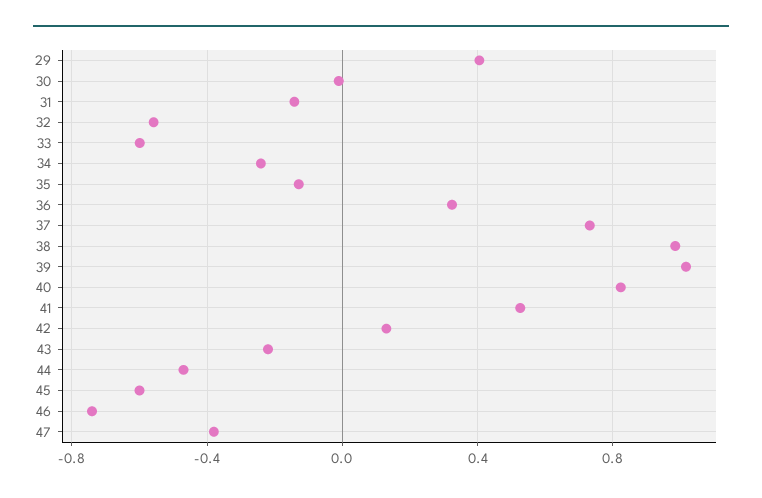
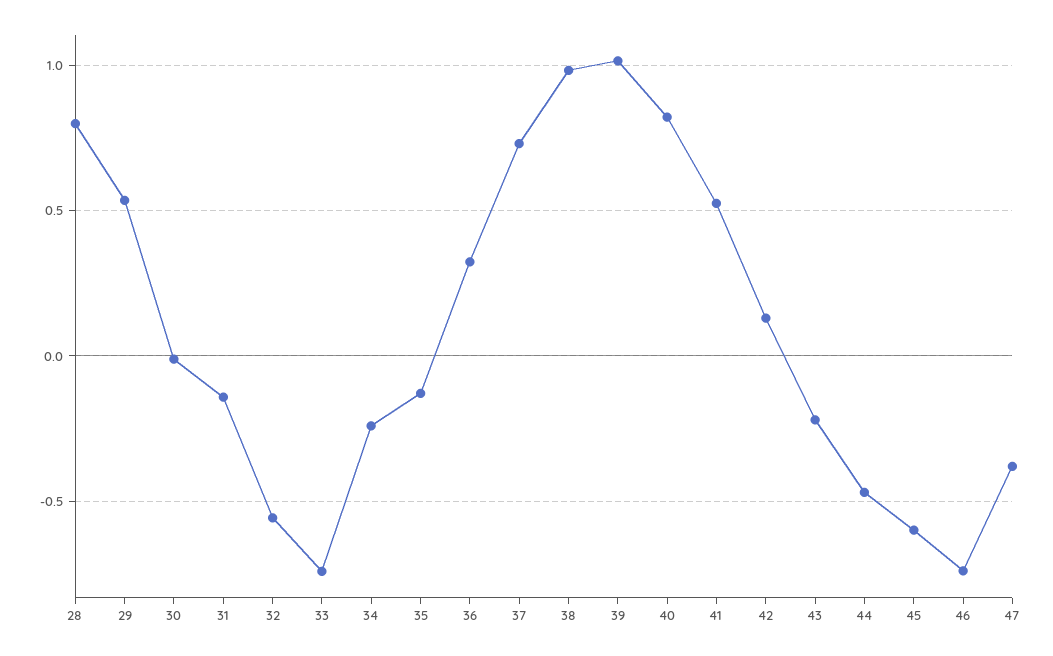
29: 0.4 -> 0.55
33: -0.6 -> -0.75
28: none -> 0.8

